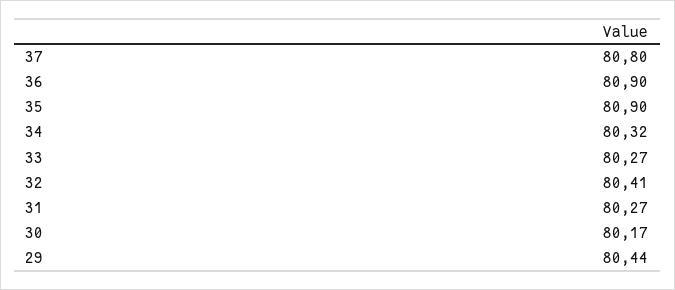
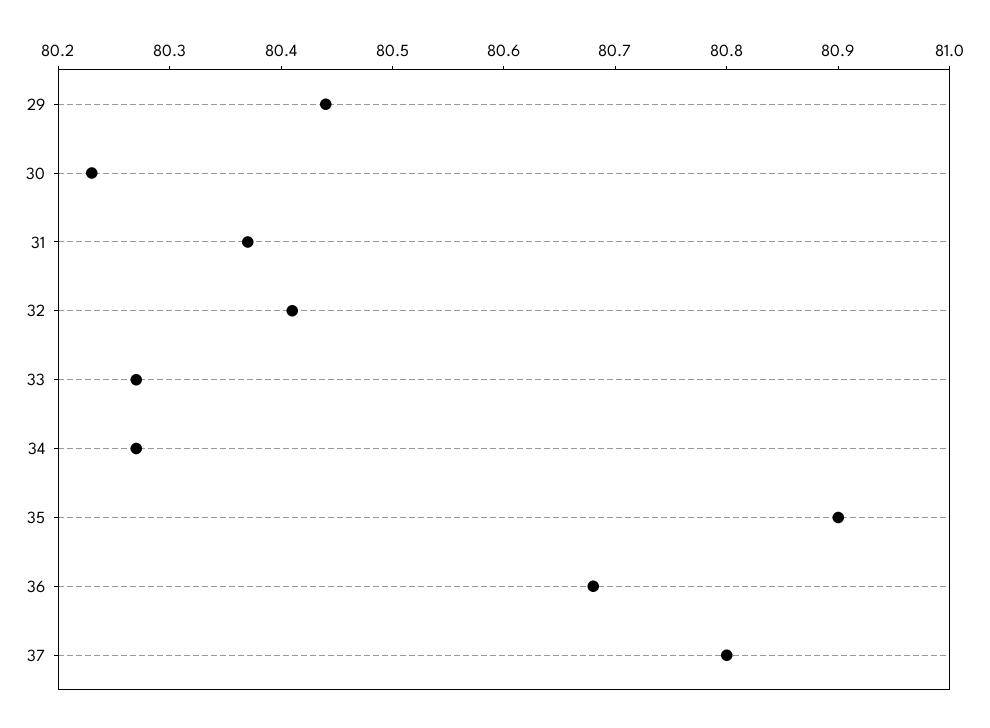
36: 80.9 -> 80.68
34: 80.32 -> 80.27
31: 80.27 -> 80.37
30: 80.17 -> 80.23

